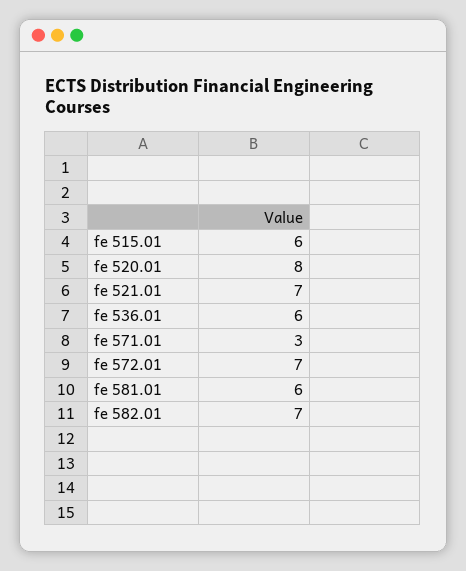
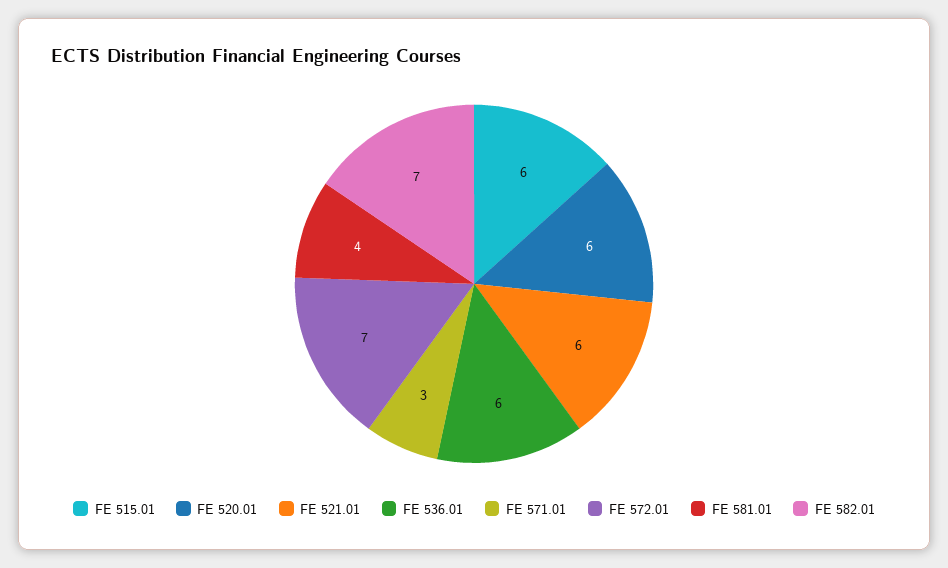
fe 520.01: 8 -> 6
fe 521.01: 7 -> 6
fe 581.01: 6 -> 4

